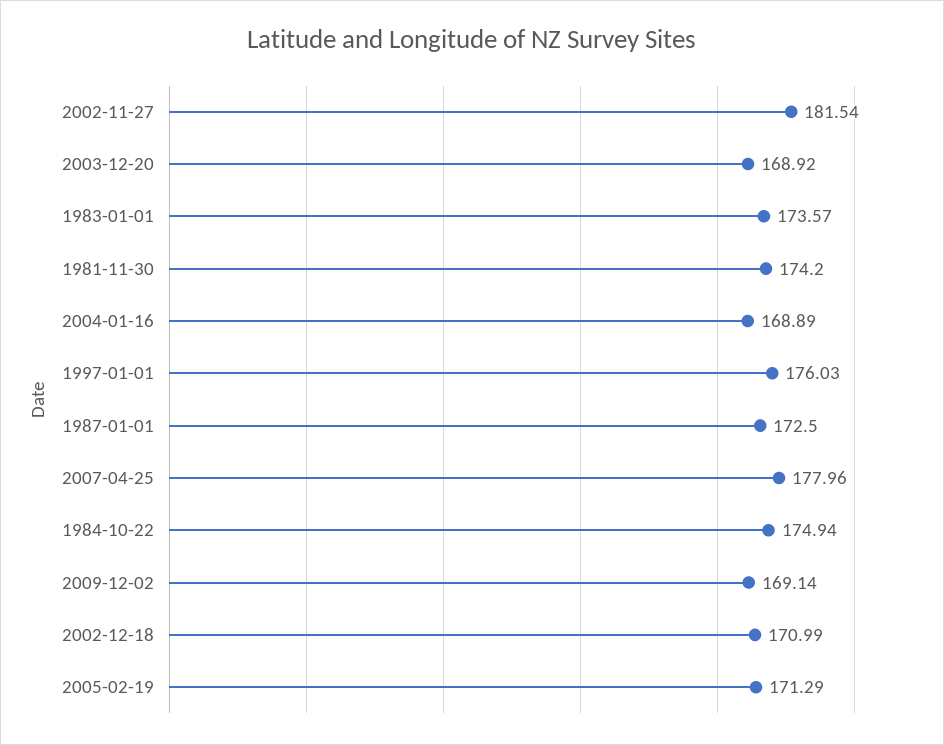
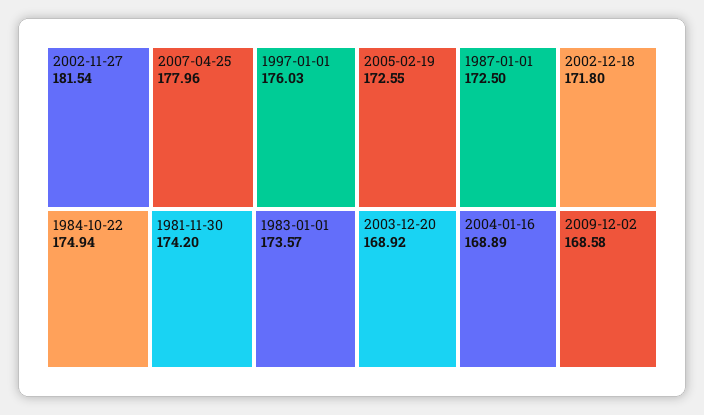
2009-12-02: 169.14 -> 168.58
2002-12-18: 170.99 -> 171.8
2005-02-19: 171.29 -> 172.55

